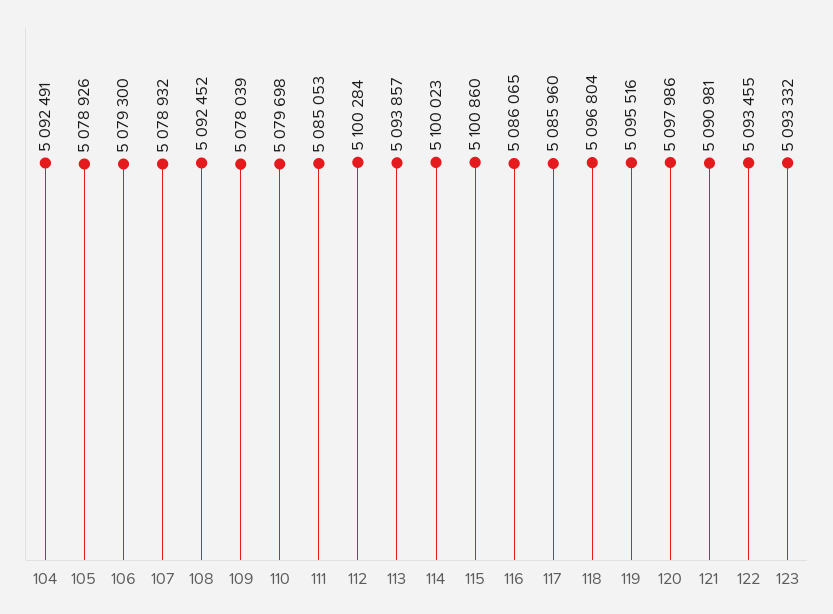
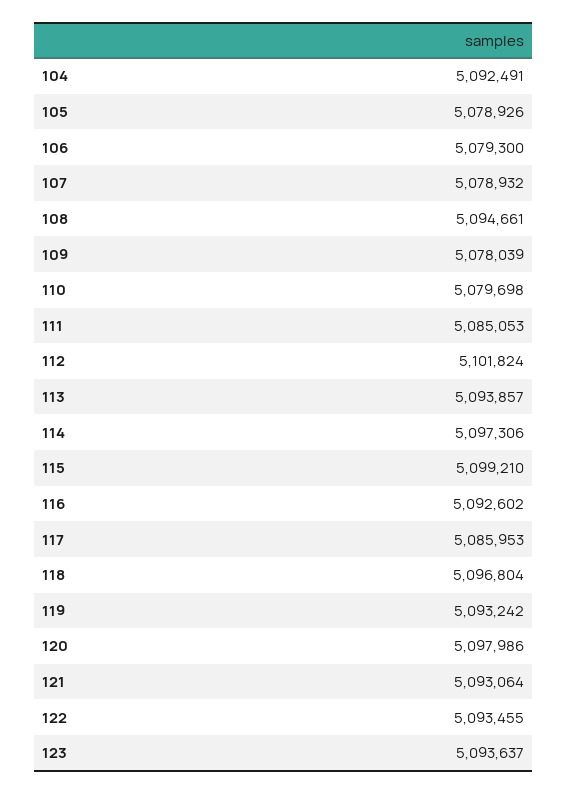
108: 5092452 -> 5094661
112: 5100284 -> 5101824
114: 5100023 -> 5097306
115: 5100860 -> 5099210
116: 5086065 -> 5092602
117: 5085960 -> 5085953
119: 5095516 -> 5093242
121: 5090981 -> 5093064
123: 5093332 -> 5093637

